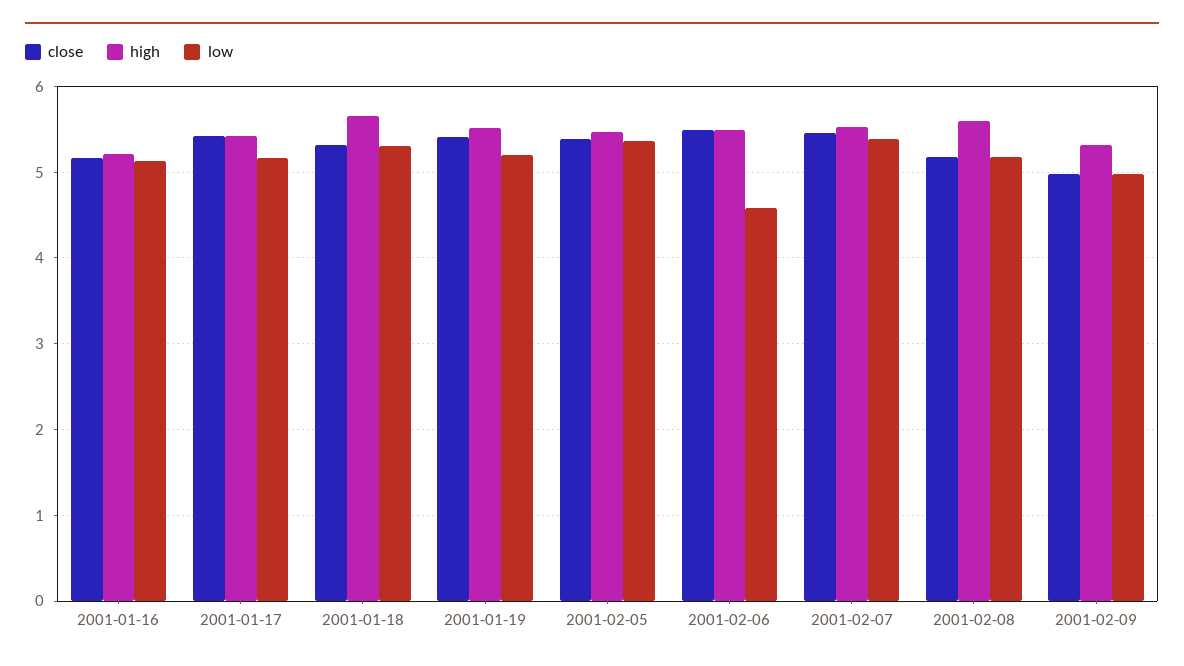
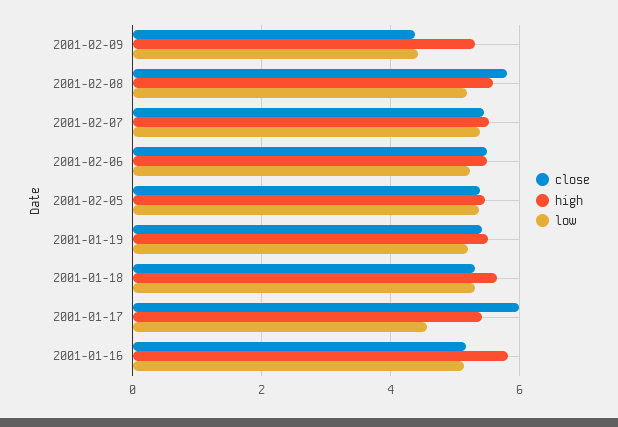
high, 2001-01-16: 5.2 -> 5.8
close, 2001-01-17: 5.4 -> 6
low, 2001-01-17: 5.2 -> 4.6
low, 2001-02-06: 4.6 -> 5.2
close, 2001-02-08: 5.2 -> 5.8
close, 2001-02-09: 5 -> 4.4
low, 2001-02-09: 5 -> 4.4

